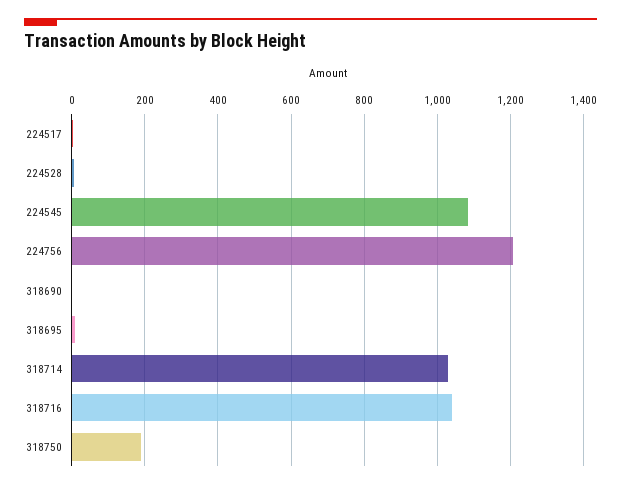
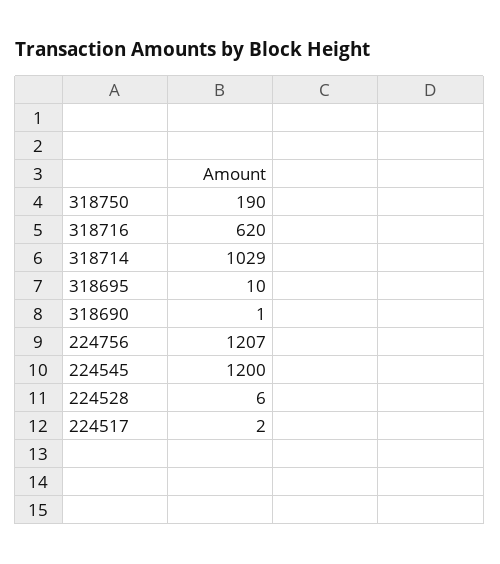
224545: 1080 -> 1200
318716: 1040 -> 620

